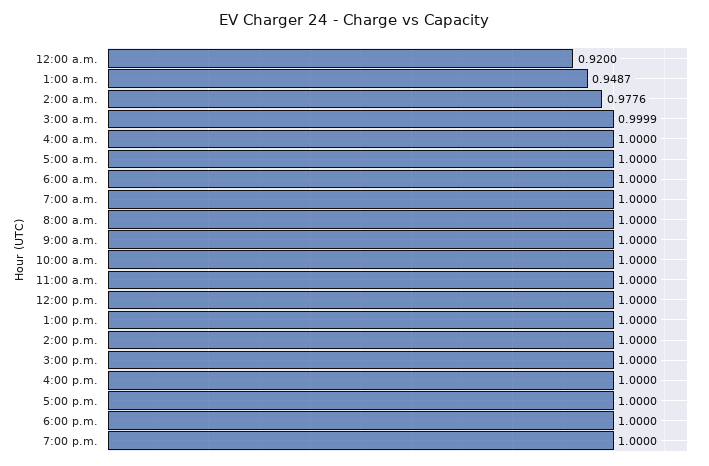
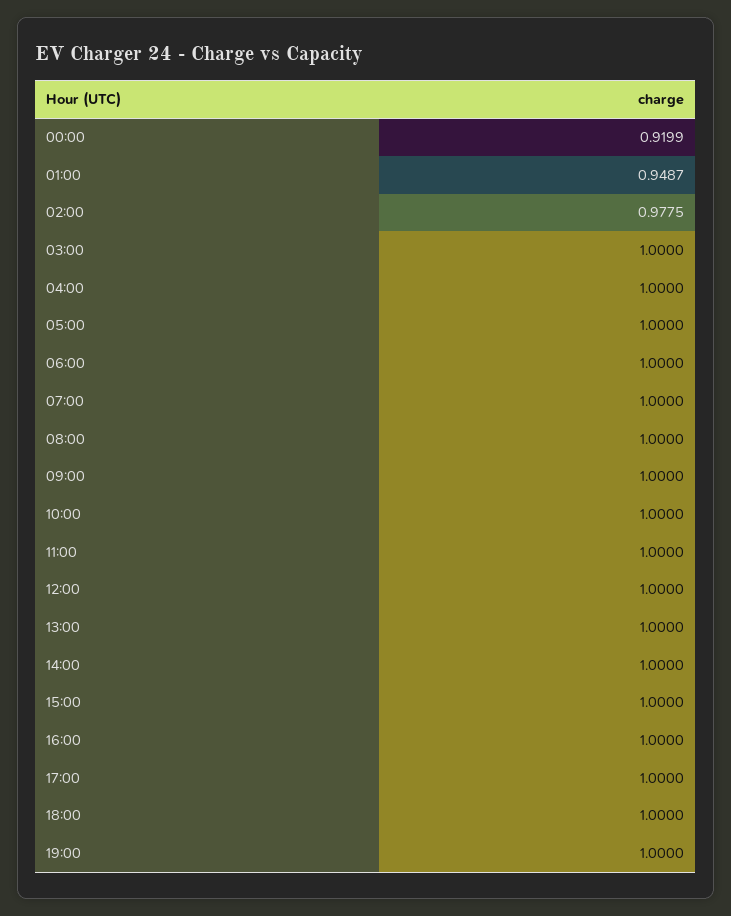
12:00 a.m.: 0.92 -> 0.9199
2:00 a.m.: 0.9776 -> 0.9775
3:00 a.m.: 0.9999 -> 1

